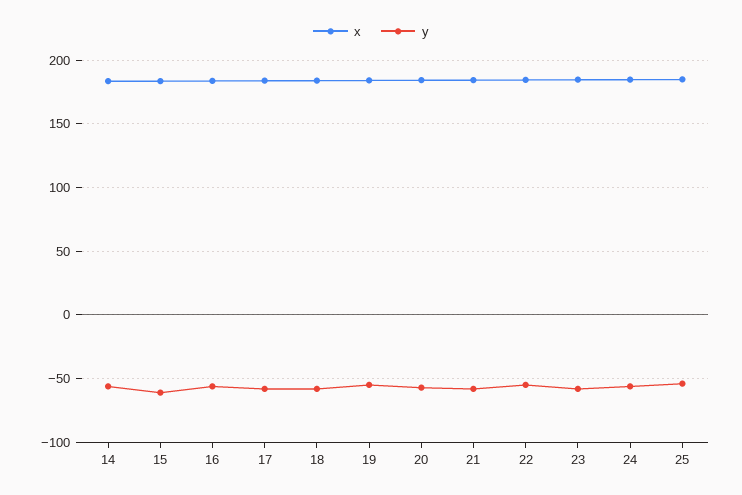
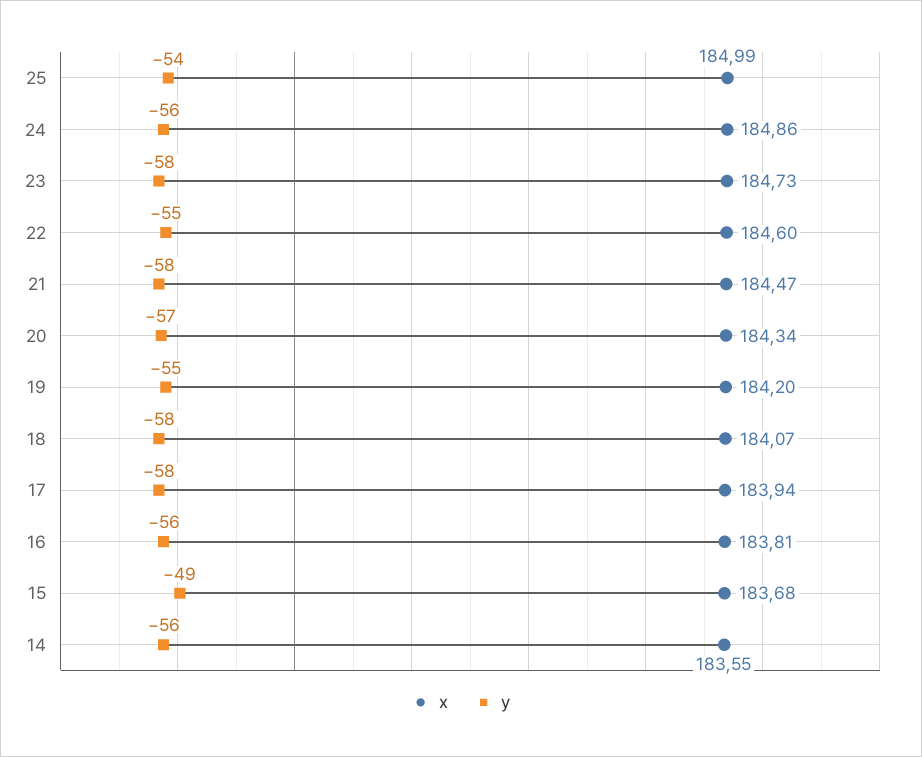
y, 15: -60 -> -49

